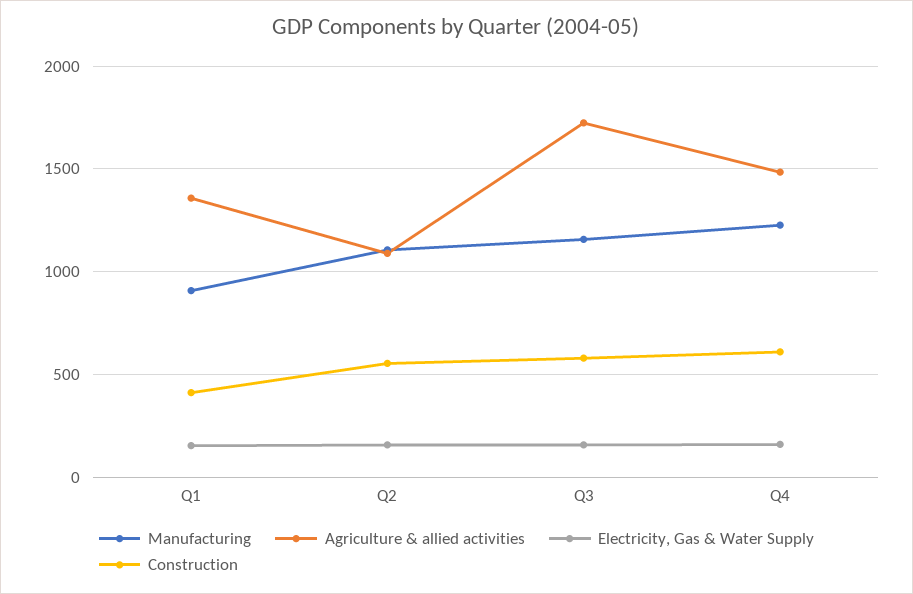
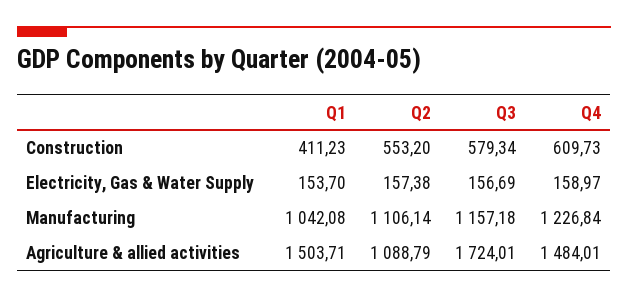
Manufacturing, Q1: 900 -> 1042.08
Agriculture & allied activities, Q1: 1350 -> 1503.71

